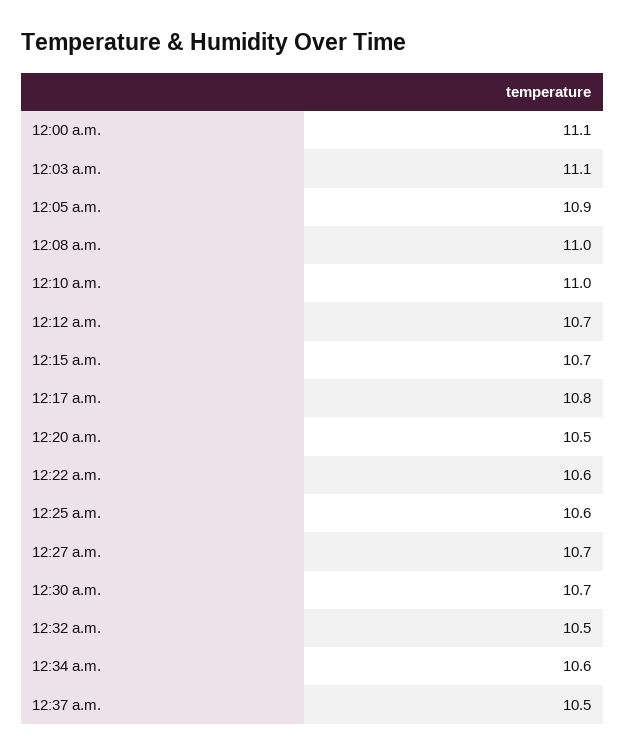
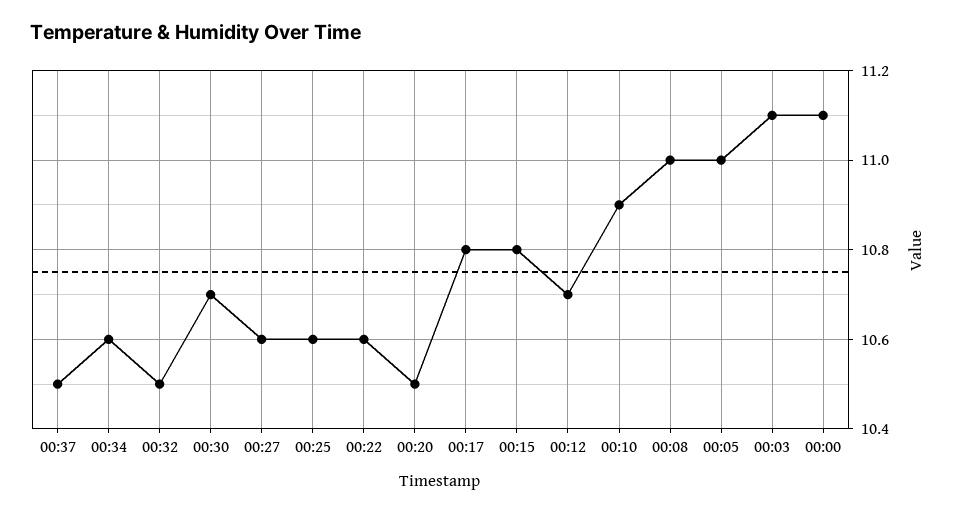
12:05 a.m.: 10.9 -> 11
12:10 a.m.: 11 -> 10.9
12:15 a.m.: 10.7 -> 10.8
12:27 a.m.: 10.7 -> 10.6

